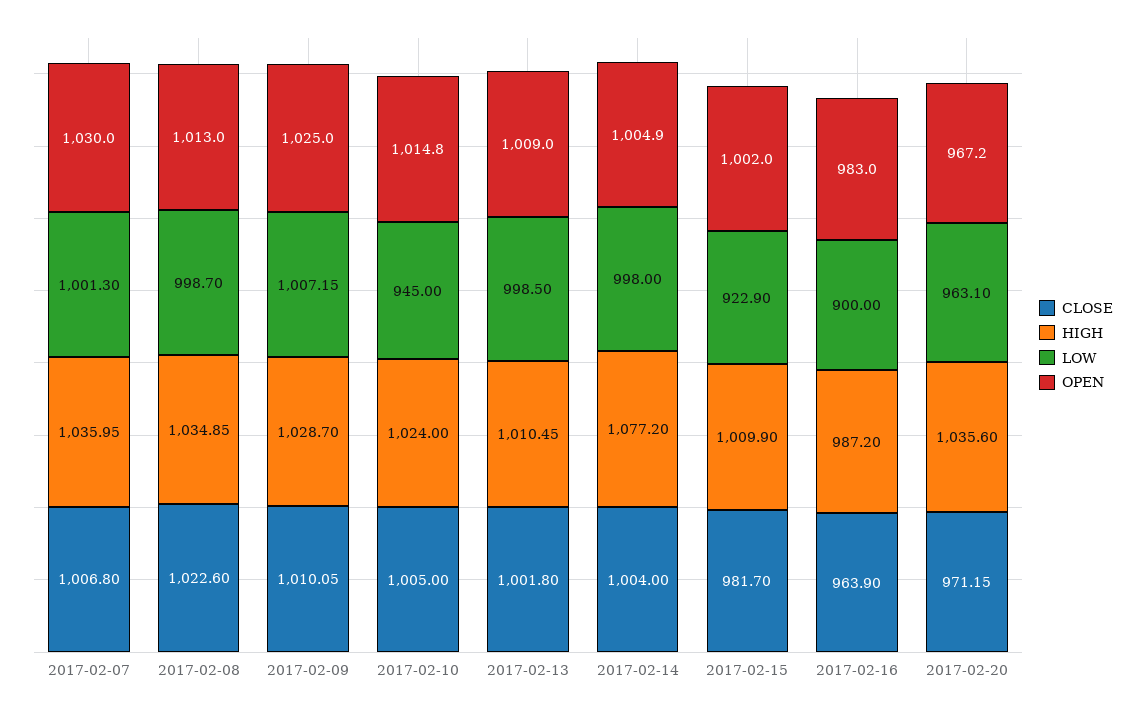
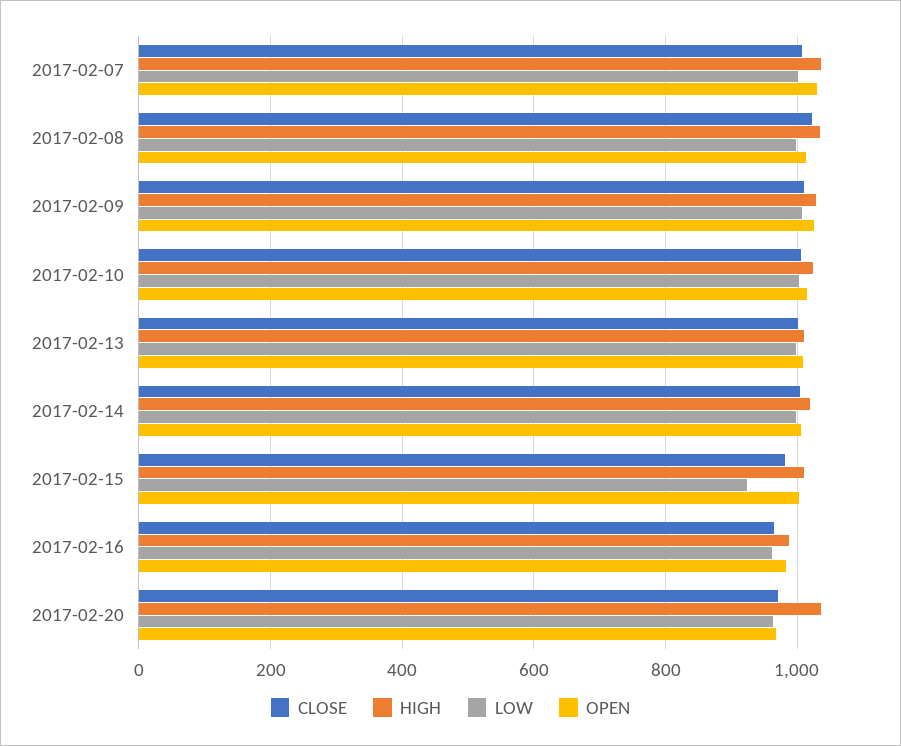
LOW, 2017-02-10: 945 -> 1000
HIGH, 2017-02-14: 1077.2 -> 1020
LOW, 2017-02-16: 900 -> 960

